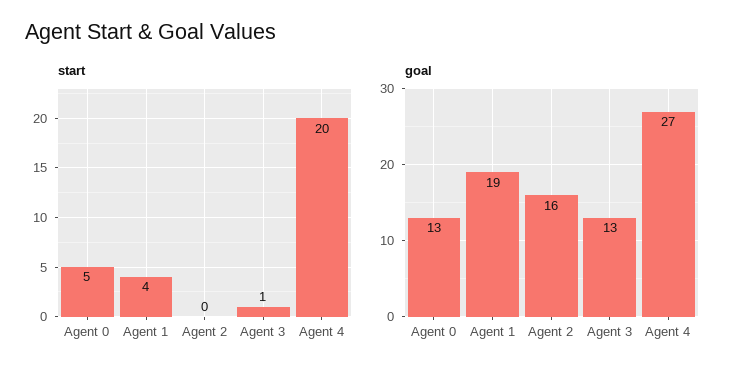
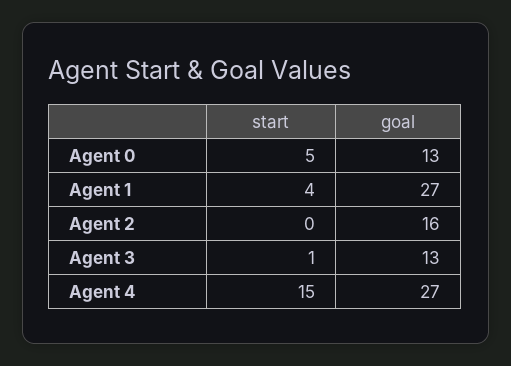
start, Agent 4: 20 -> 15
goal, Agent 1: 19 -> 27

